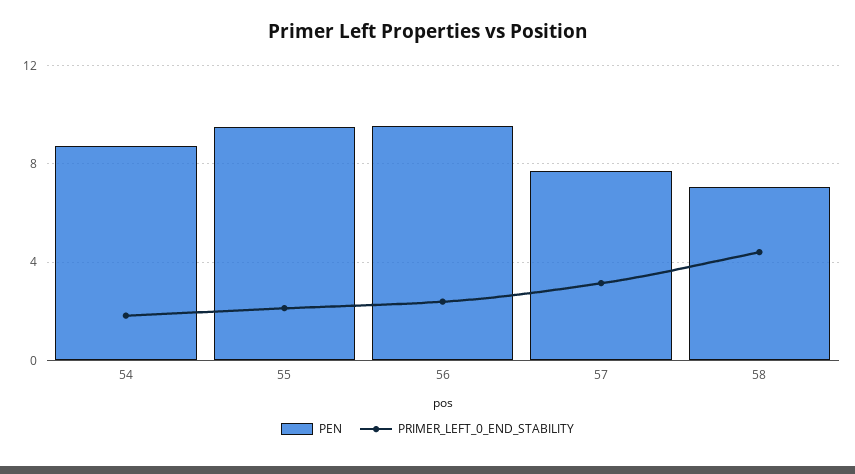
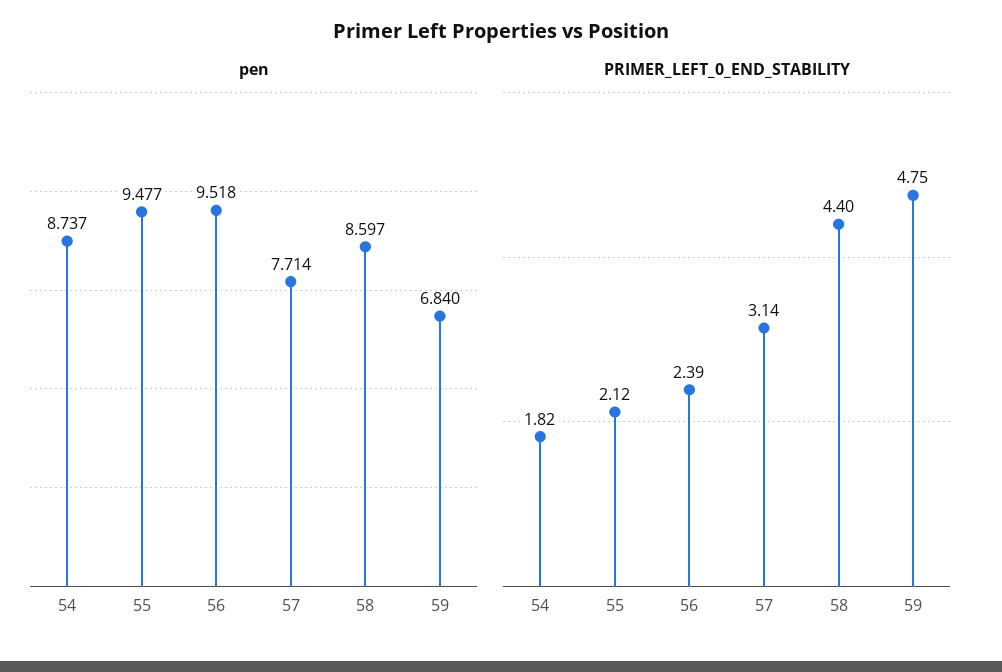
PEN, 58: 7 -> 8.597
PEN, 59: none -> 6.84
PRIMER_LEFT_0_END_STABILITY, 59: none -> 4.75

